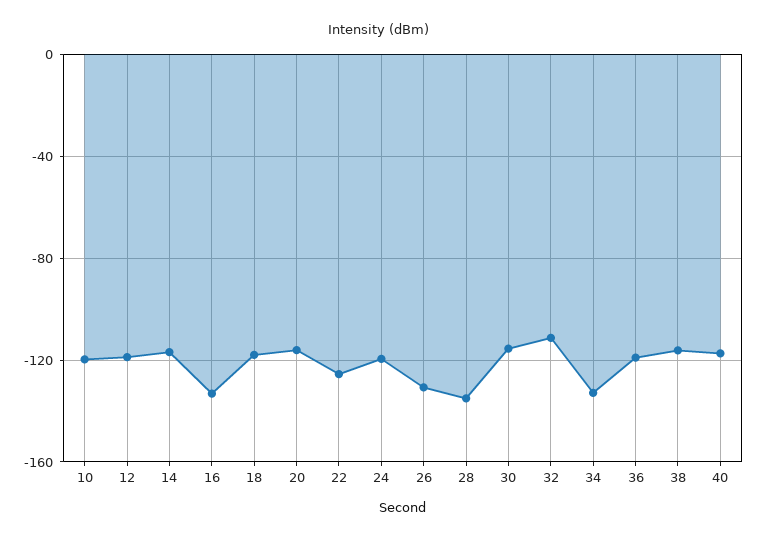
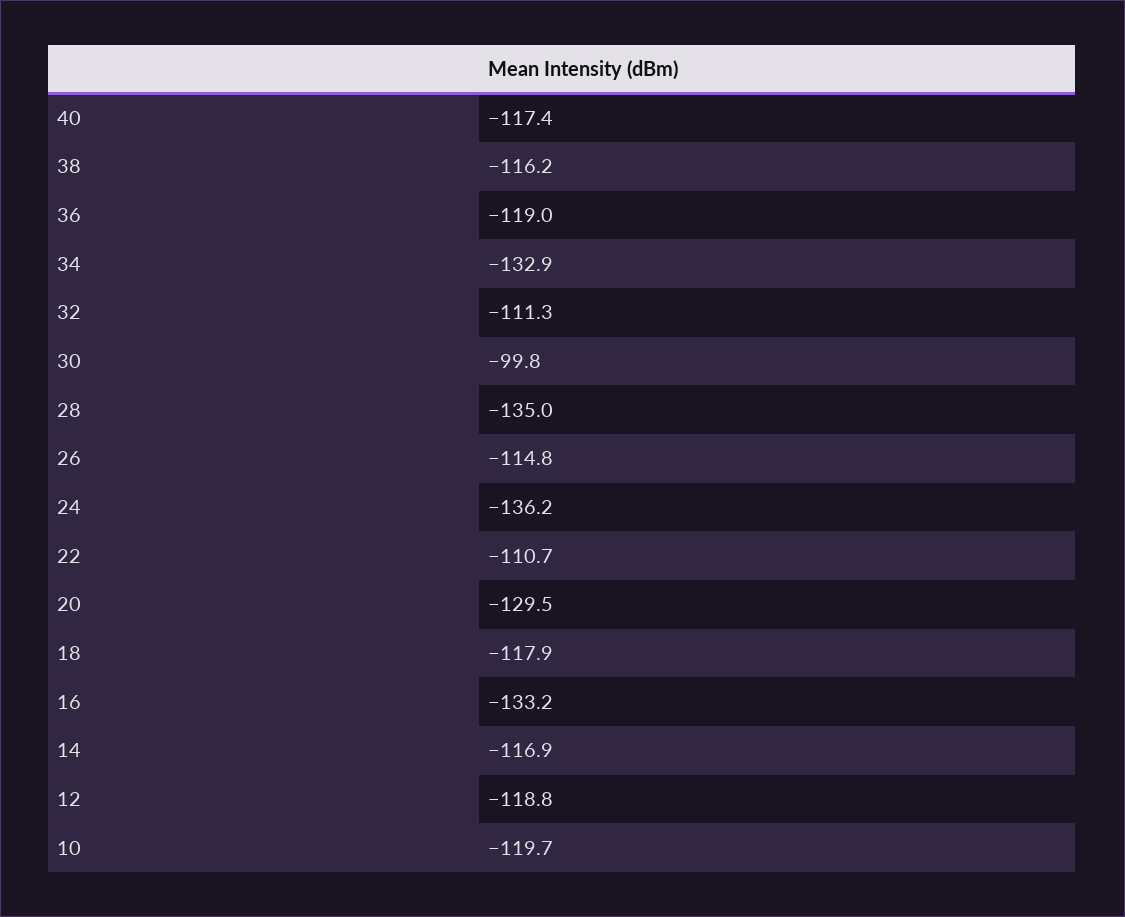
20: -115 -> -129.5
22: -125 -> -110.7
24: -120 -> -136.2
26: -130 -> -114.8
30: -115 -> -99.8

